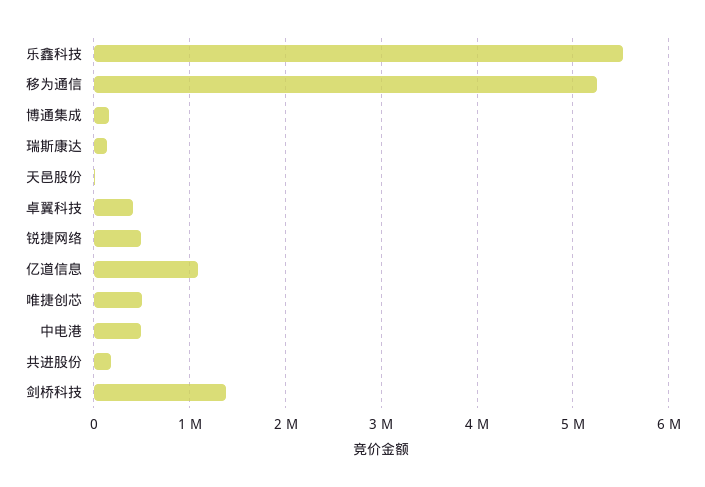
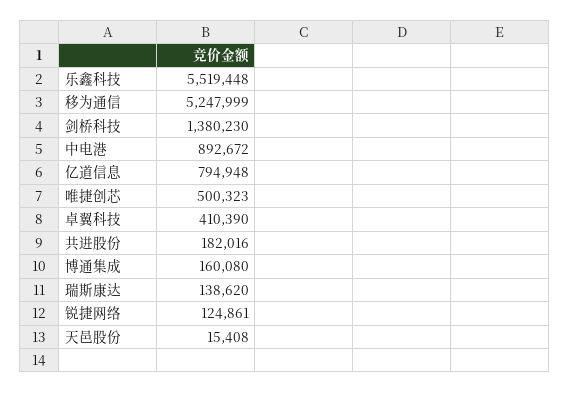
锐捷网络: 500000 -> 124861
亿道信息: 1100000 -> 794948
中电港: 500000 -> 892672

